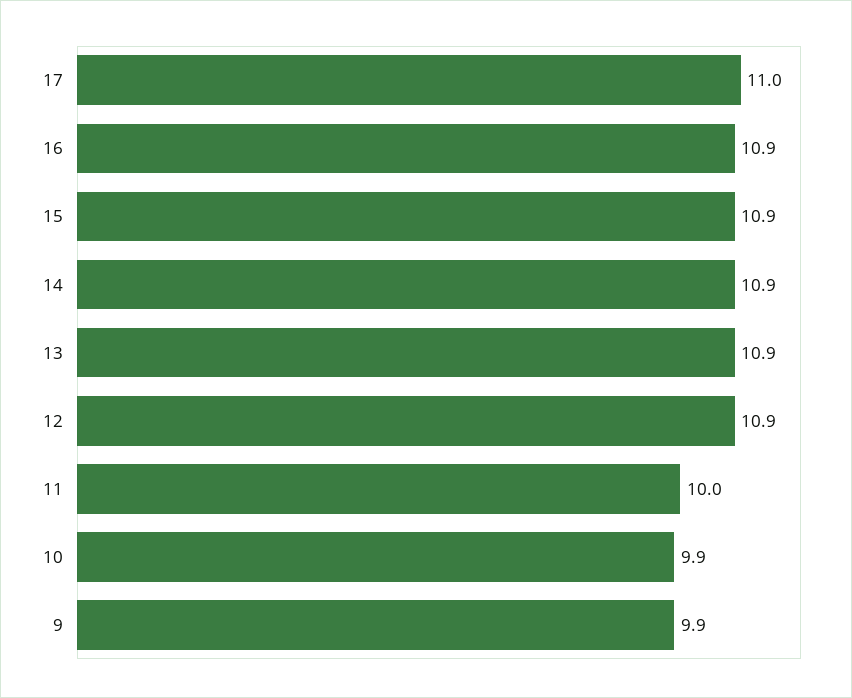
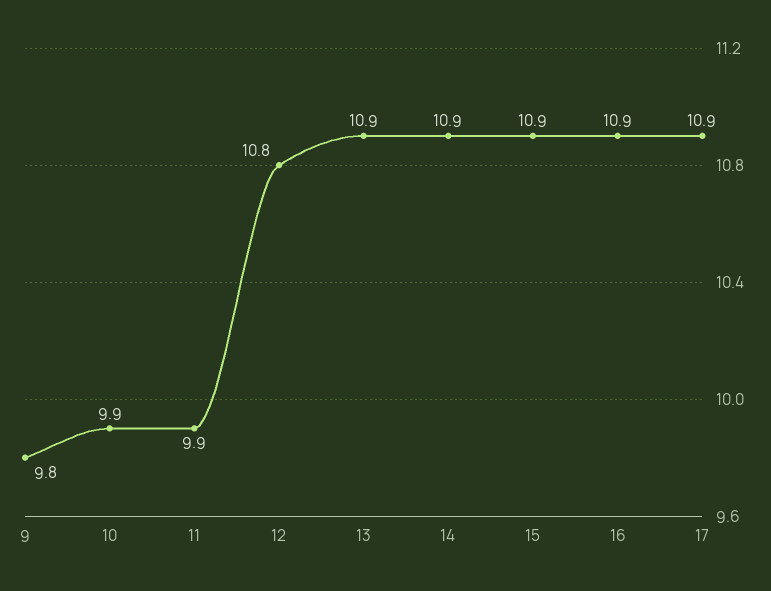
17: 11 -> 10.9
12: 10.9 -> 10.8
11: 10 -> 9.9
9: 9.9 -> 9.8

